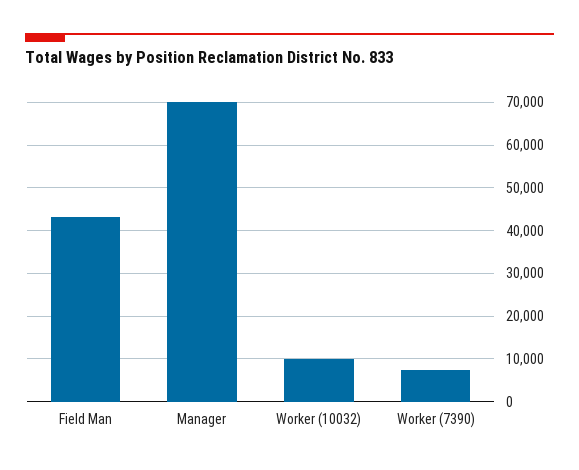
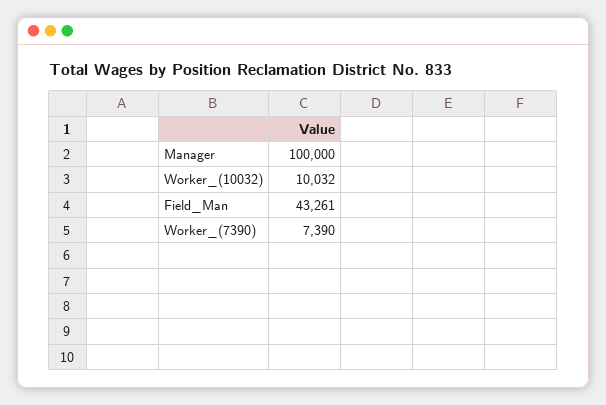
Manager: 70000 -> 100000

